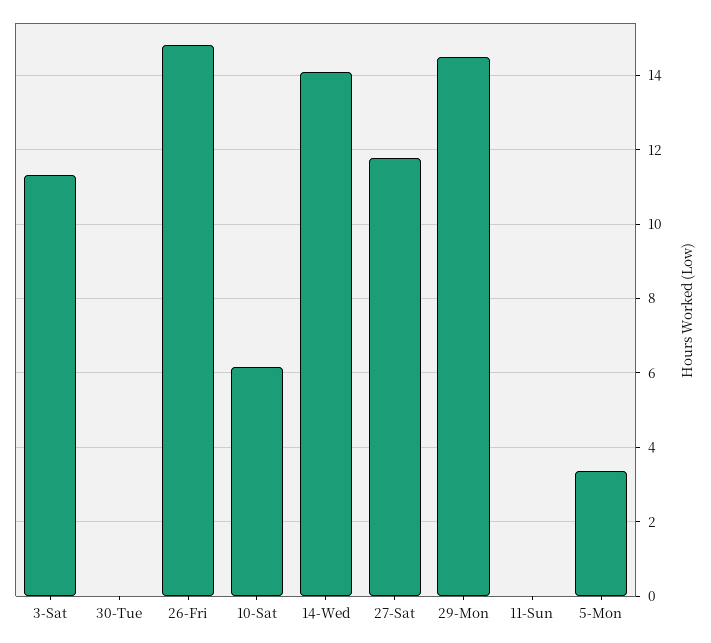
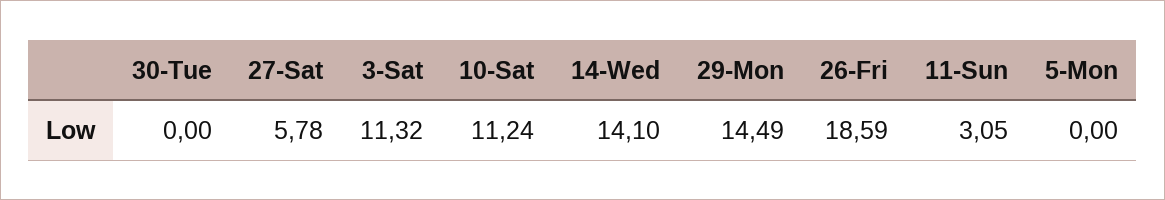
26-Fri: 14.8 -> 18.59
10-Sat: 6.2 -> 11.24
27-Sat: 11.8 -> 5.78
11-Sun: 0 -> 3.05
5-Mon: 3.4 -> 0

